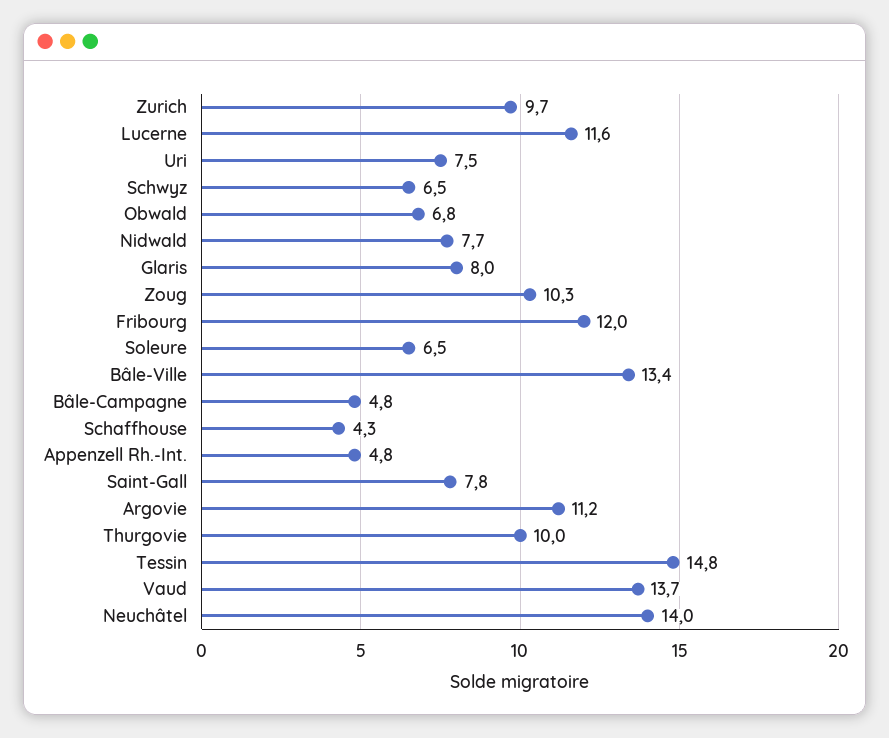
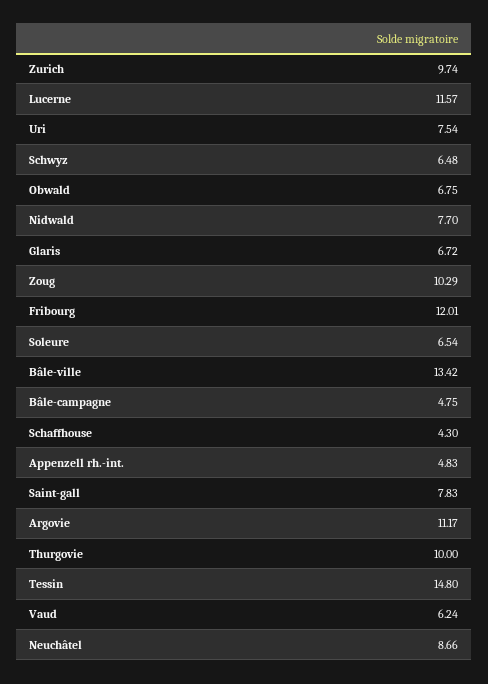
Glaris: 8 -> 6.72
Vaud: 13.7 -> 6.24
Neuchâtel: 14 -> 8.66

